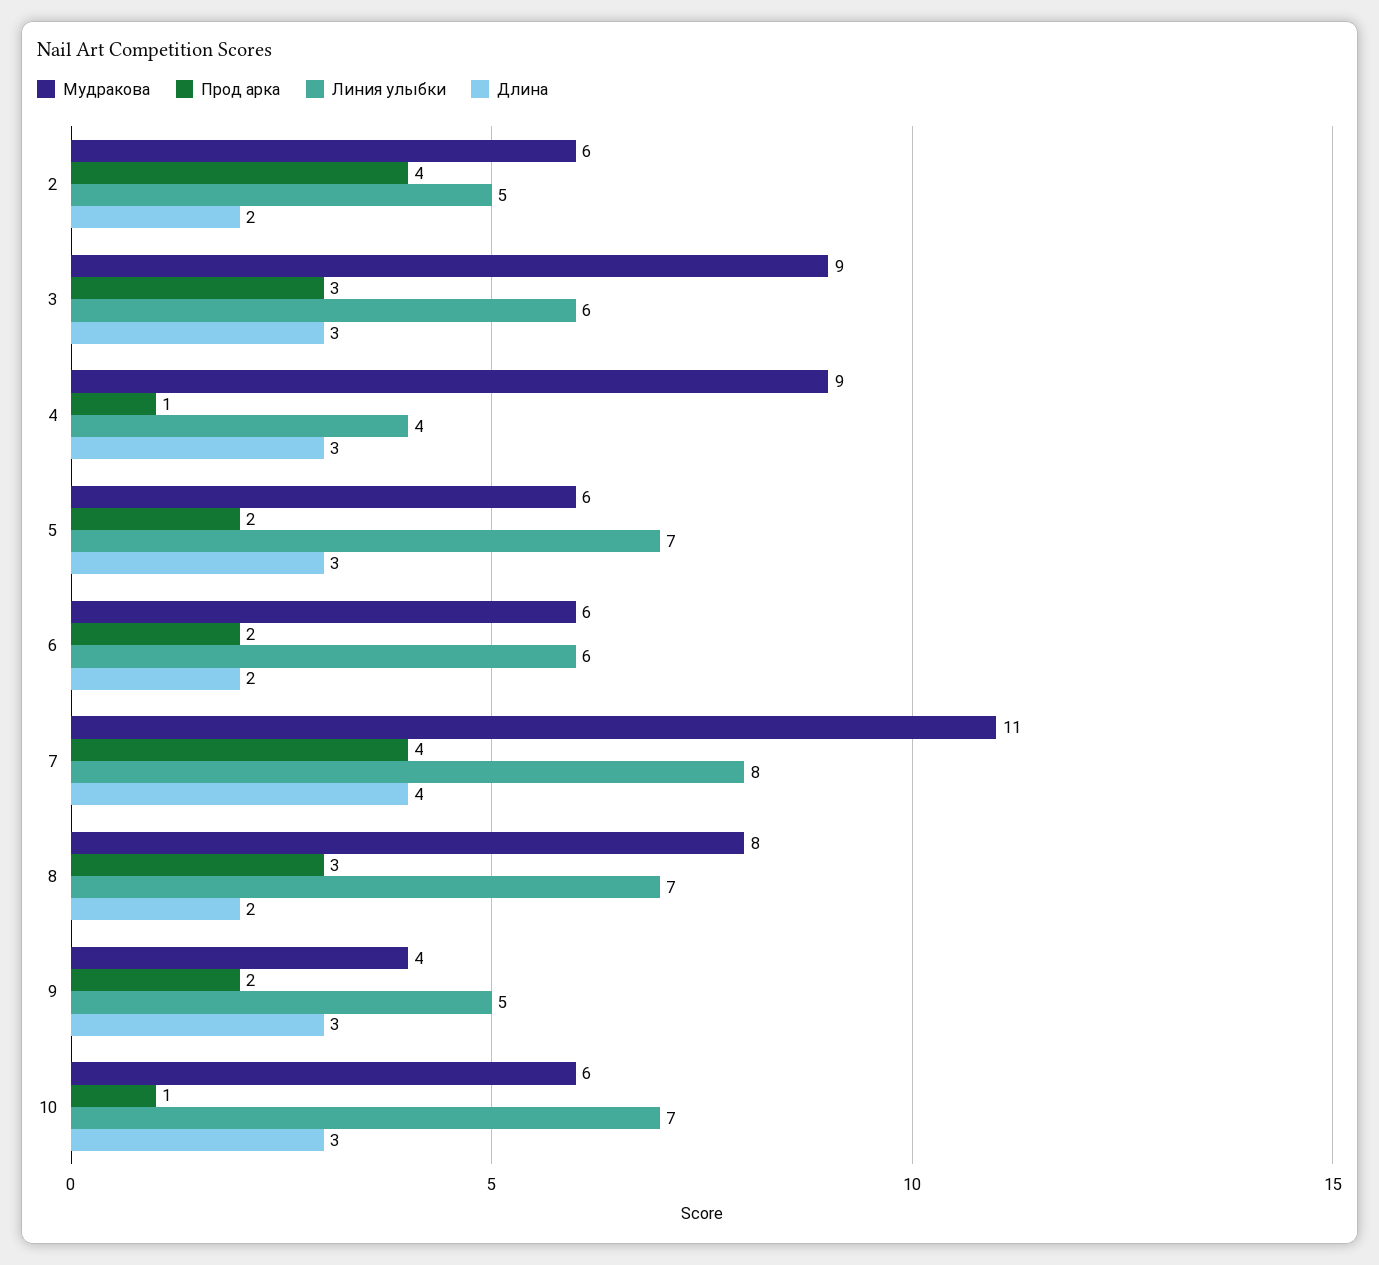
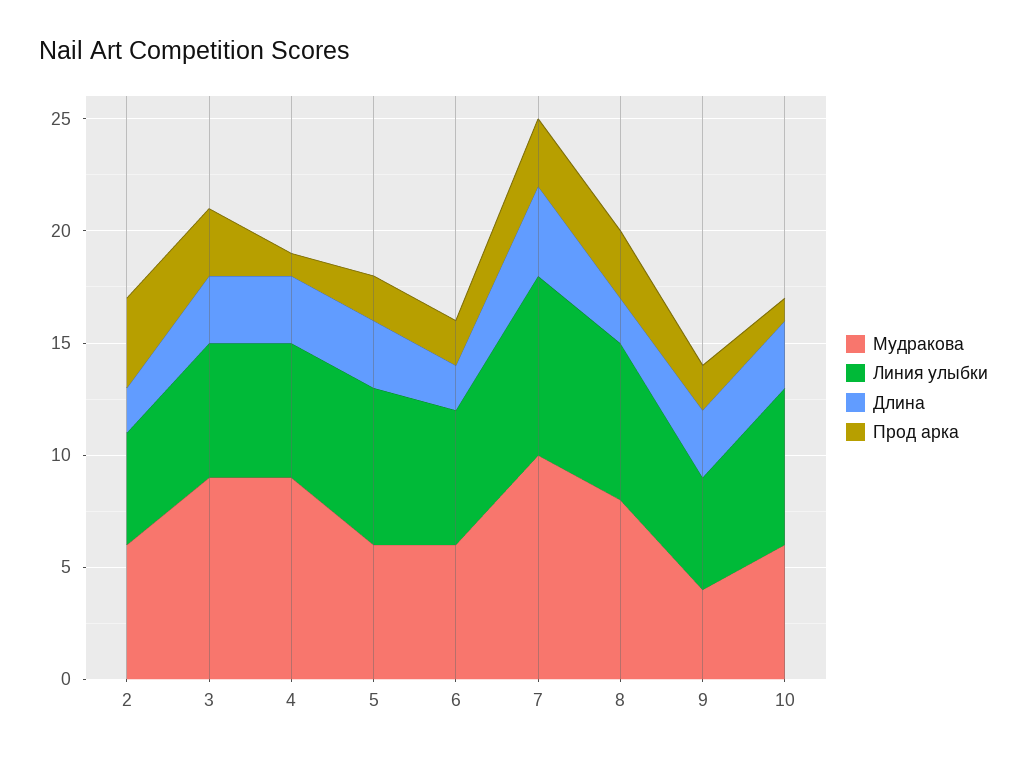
Линия улыбки, 4: 4 -> 6
Мудракова, 7: 11 -> 10
Прод арка, 7: 4 -> 3

